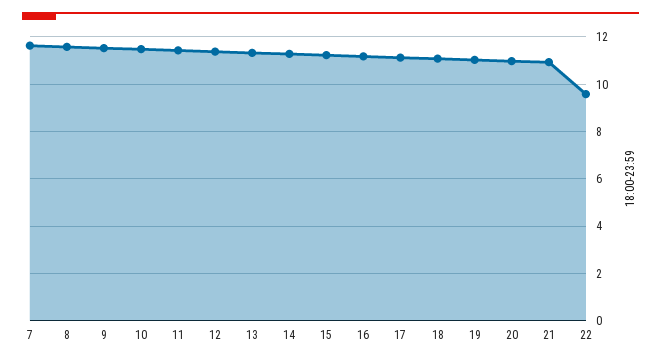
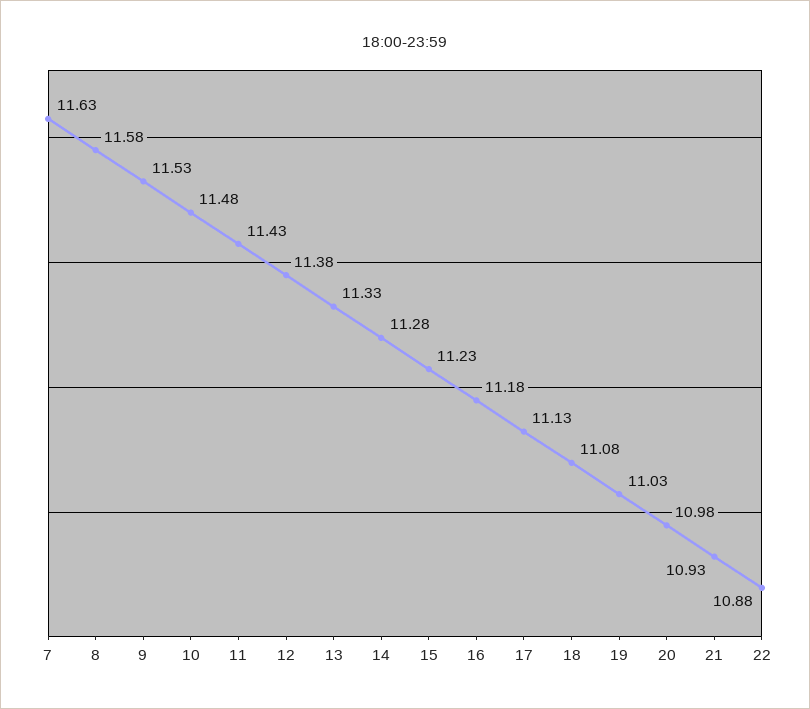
22: 9.5 -> 10.88

